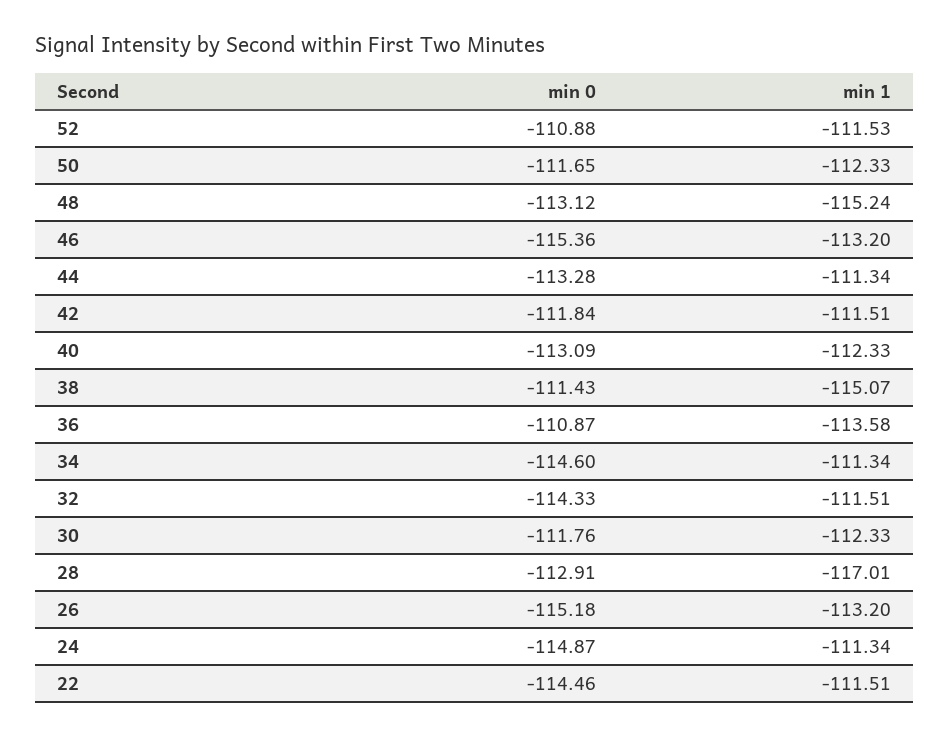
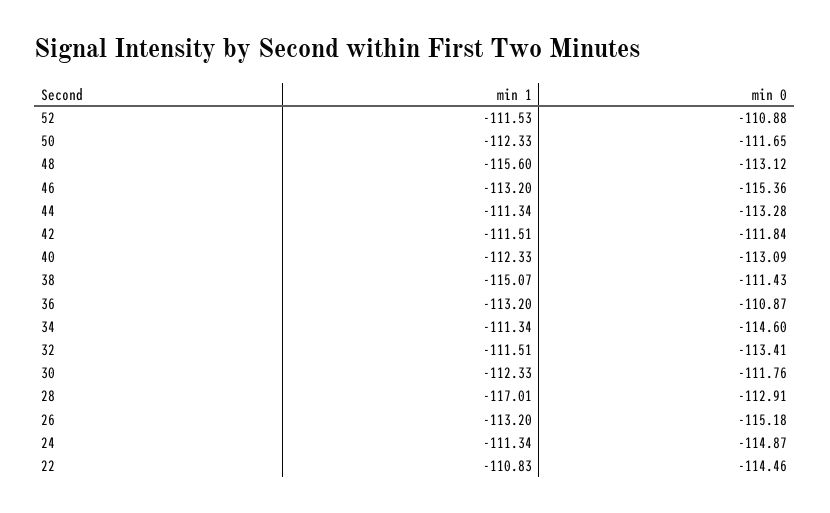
min 1, 48: -115.24 -> -115.6
min 1, 36: -113.58 -> -113.2
min 0, 32: -114.33 -> -113.41
min 1, 22: -111.51 -> -110.83

